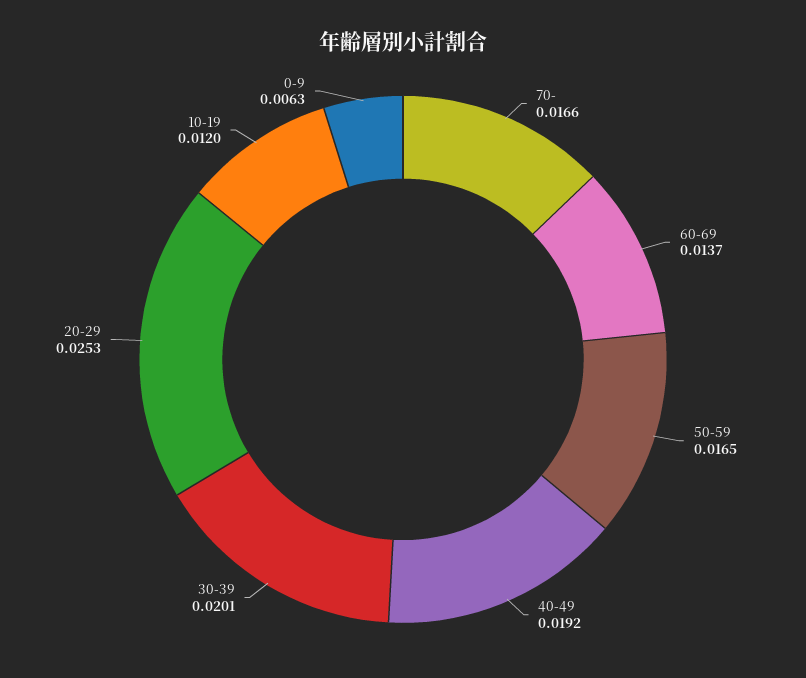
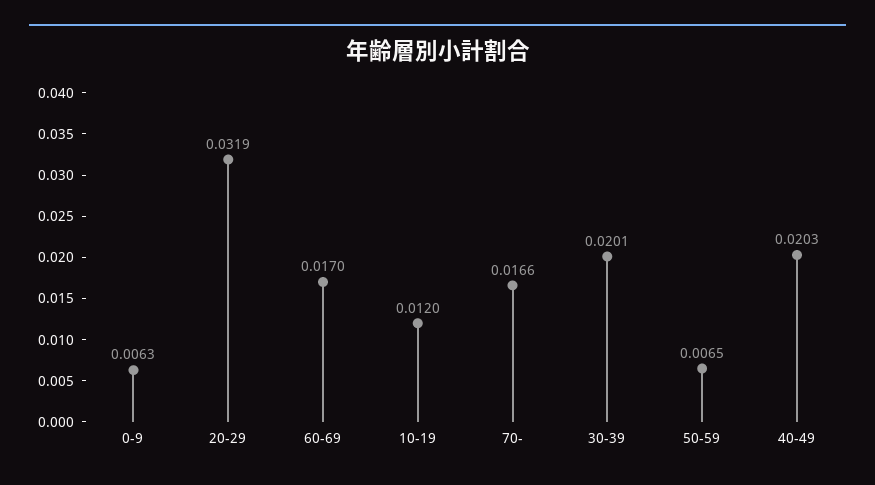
60-69: 0.0137 -> 0.017
50-59: 0.0165 -> 0.0065
40-49: 0.0192 -> 0.0203
20-29: 0.0253 -> 0.0319

